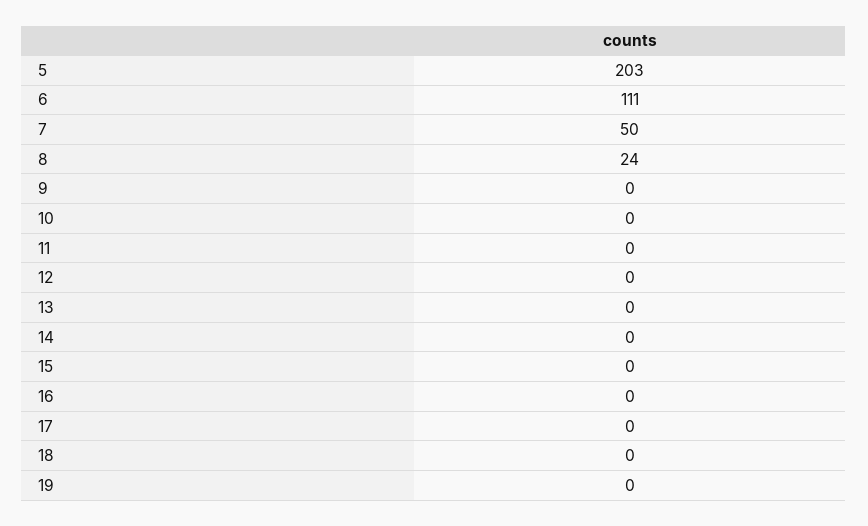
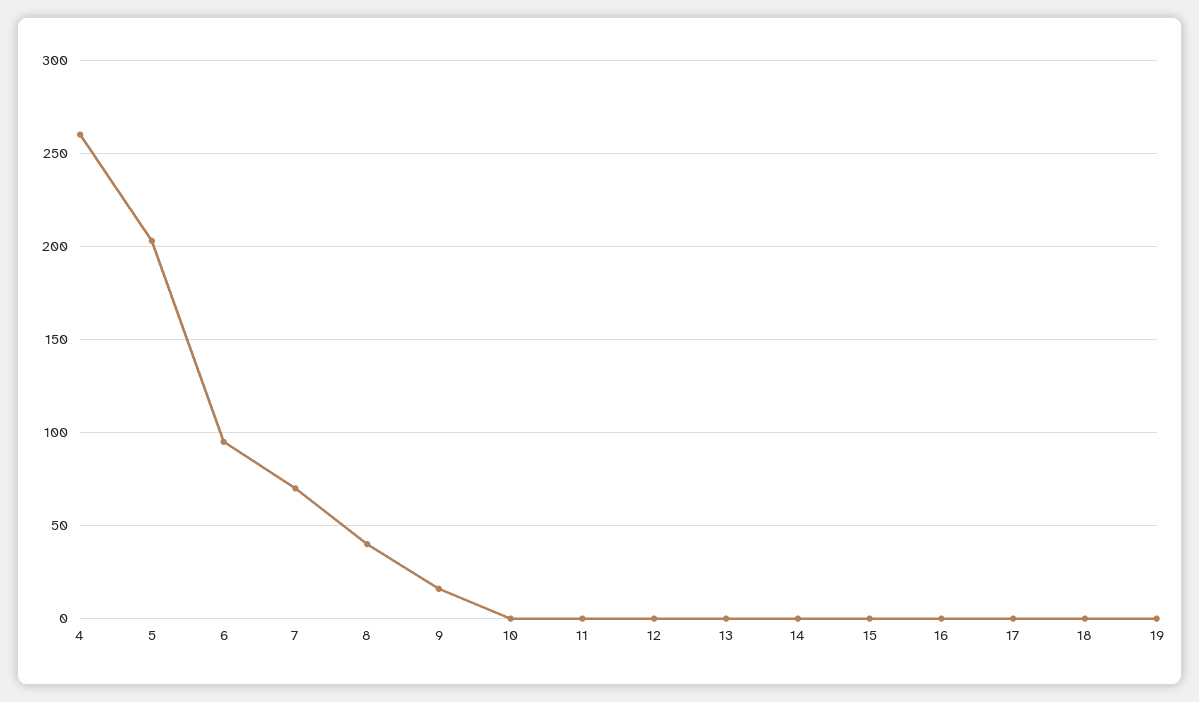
6: 111 -> 95
7: 50 -> 70
8: 24 -> 40
9: 0 -> 15
4: none -> 260

